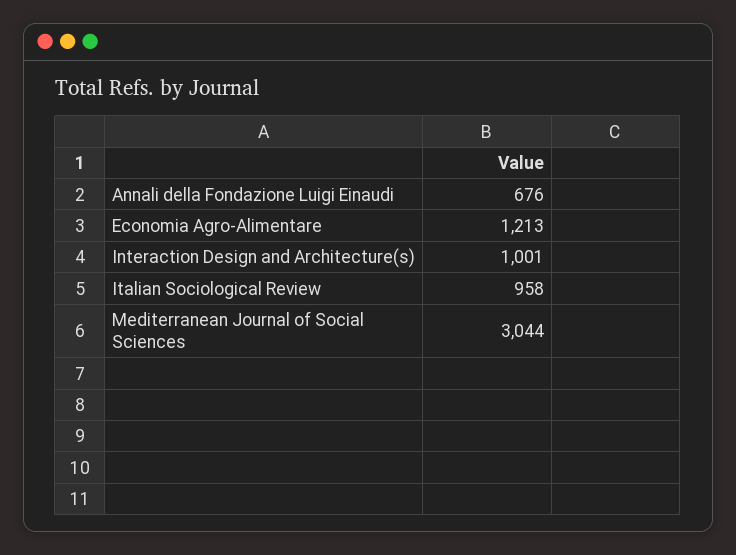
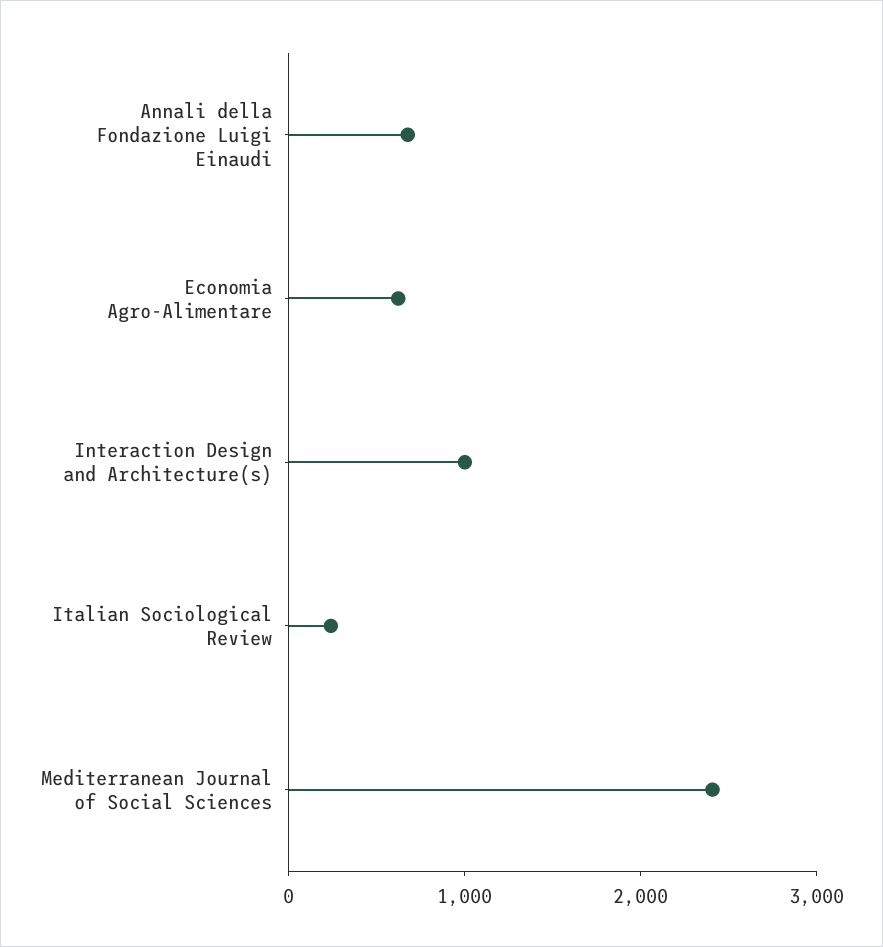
Economia Agro-Alimentare: 1213 -> 600
Italian Sociological Review: 958 -> 200
Mediterranean Journal of Social Sciences: 3044 -> 2400

